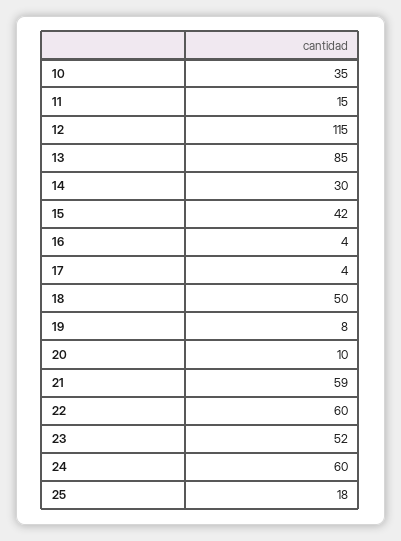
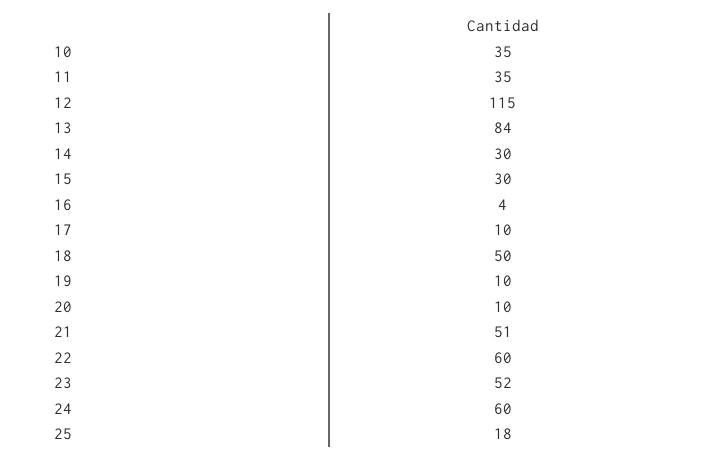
11: 15 -> 35
13: 85 -> 84
15: 42 -> 30
17: 4 -> 10
19: 8 -> 10
21: 59 -> 51

